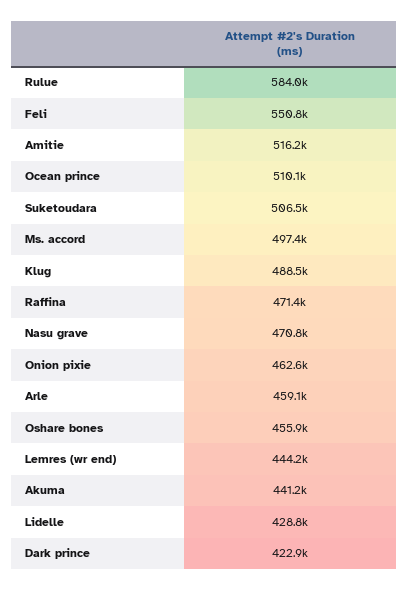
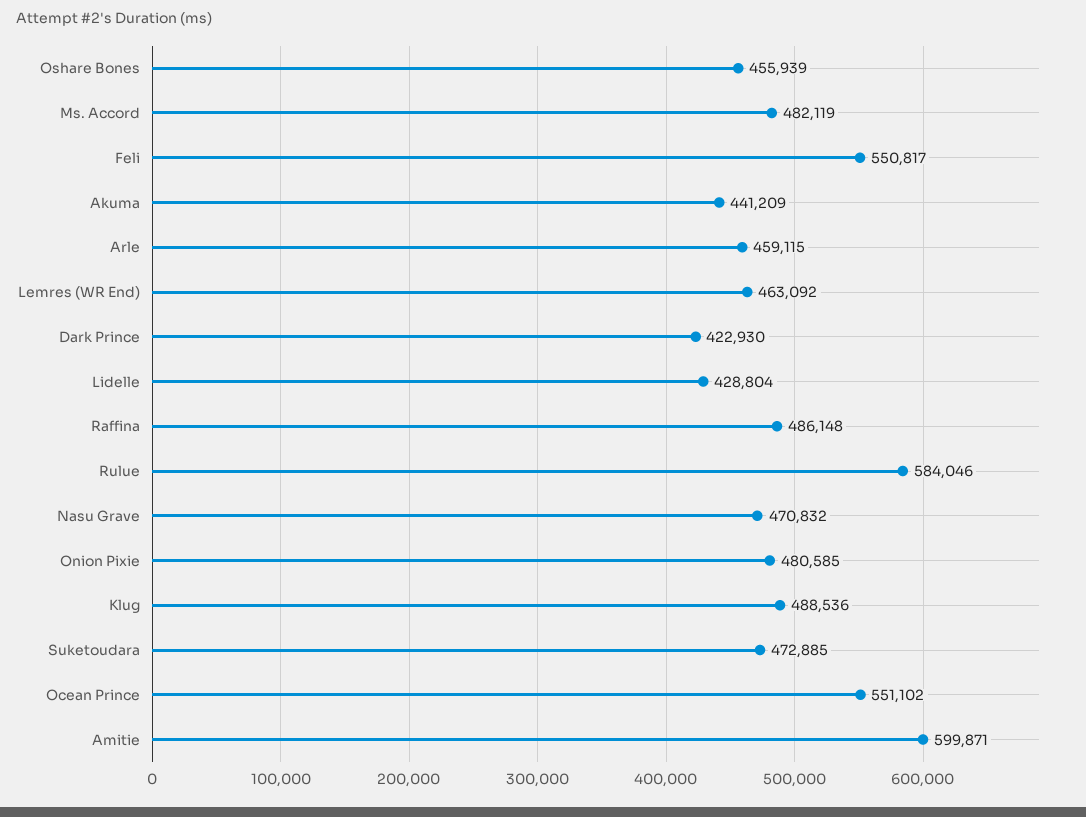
Amitie: 516200 -> 599871
Ocean prince: 510100 -> 551102
Suketoudara: 506500 -> 472885
Ms. accord: 497400 -> 482119
Raffina: 471400 -> 486148
Onion pixie: 462600 -> 480585
Lemres (wr end): 444200 -> 463092

